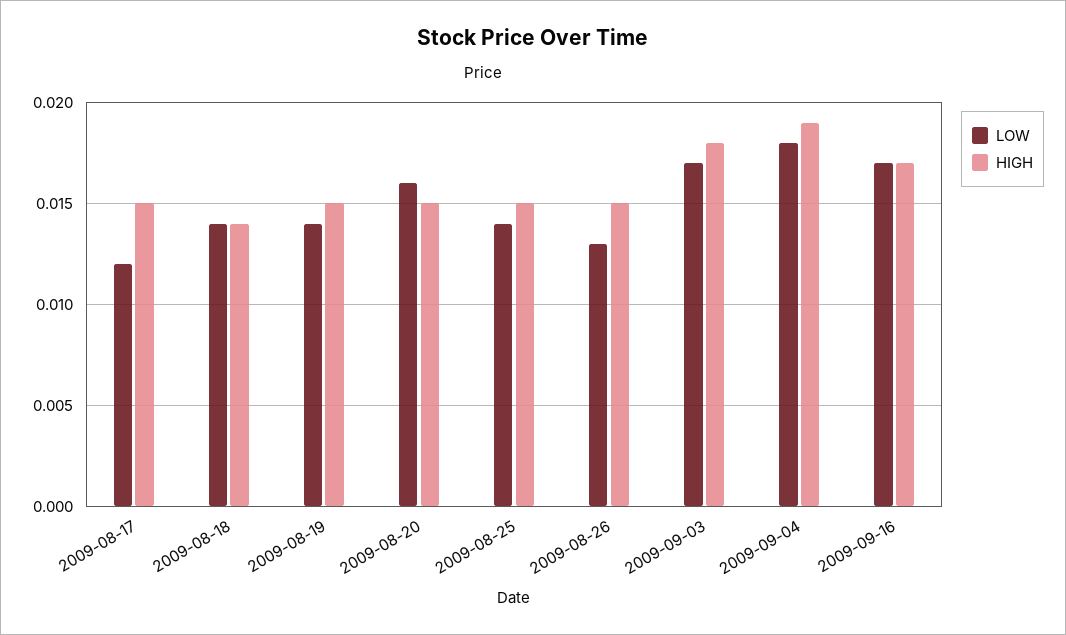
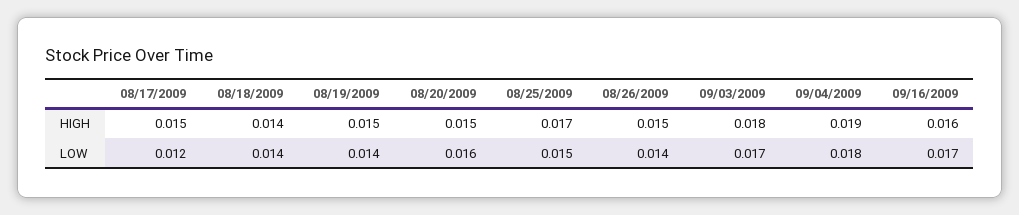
LOW, 2009-08-25: 0.014 -> 0.015
HIGH, 2009-08-25: 0.015 -> 0.017
LOW, 2009-08-26: 0.013 -> 0.014
HIGH, 2009-09-16: 0.017 -> 0.016

